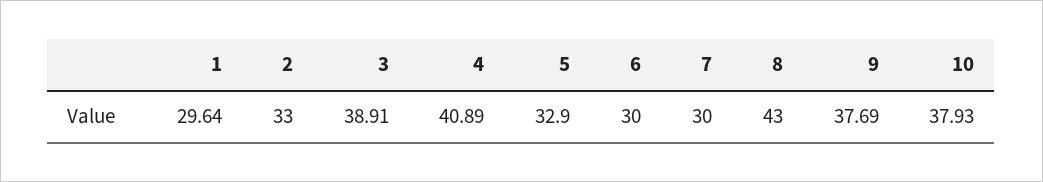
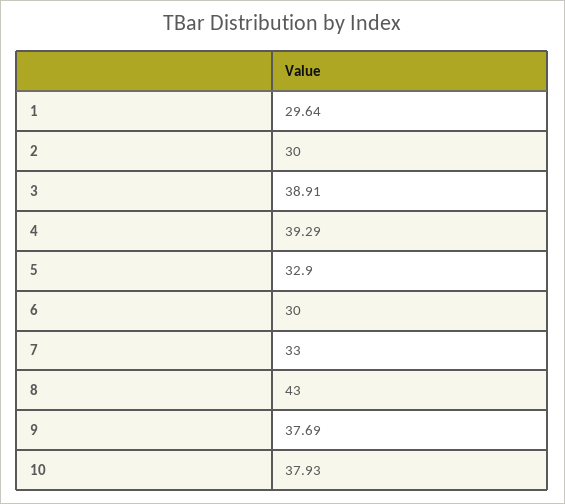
2: 33 -> 30
4: 40.89 -> 39.29
7: 30 -> 33

